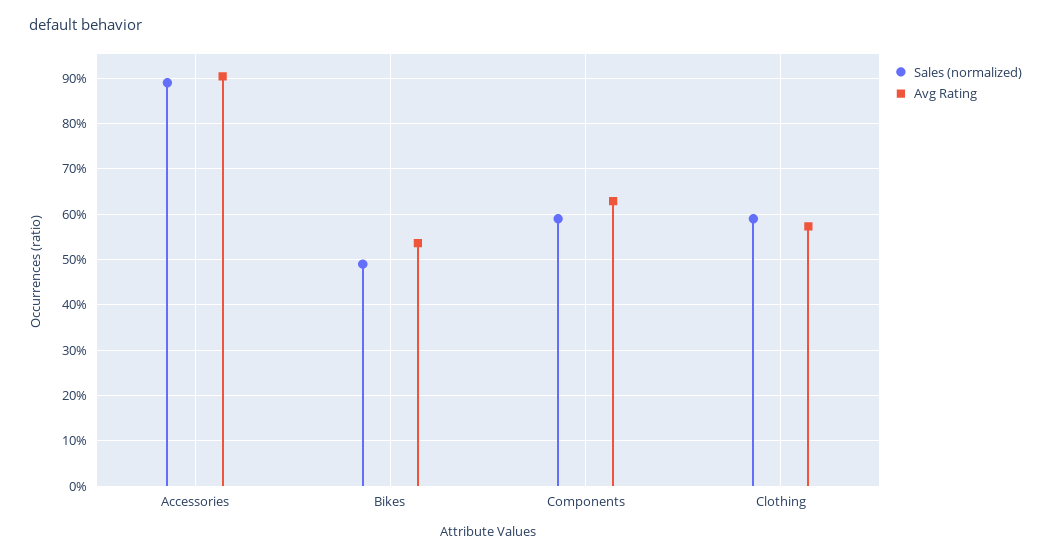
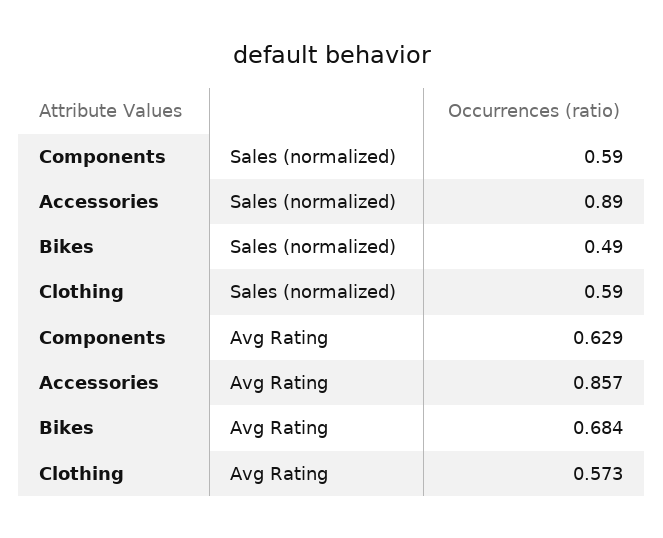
Avg Rating, Accessories: 0.9 -> 0.857
Avg Rating, Bikes: 0.54 -> 0.684

